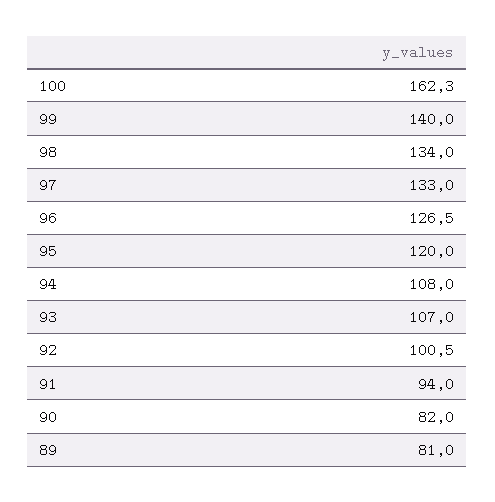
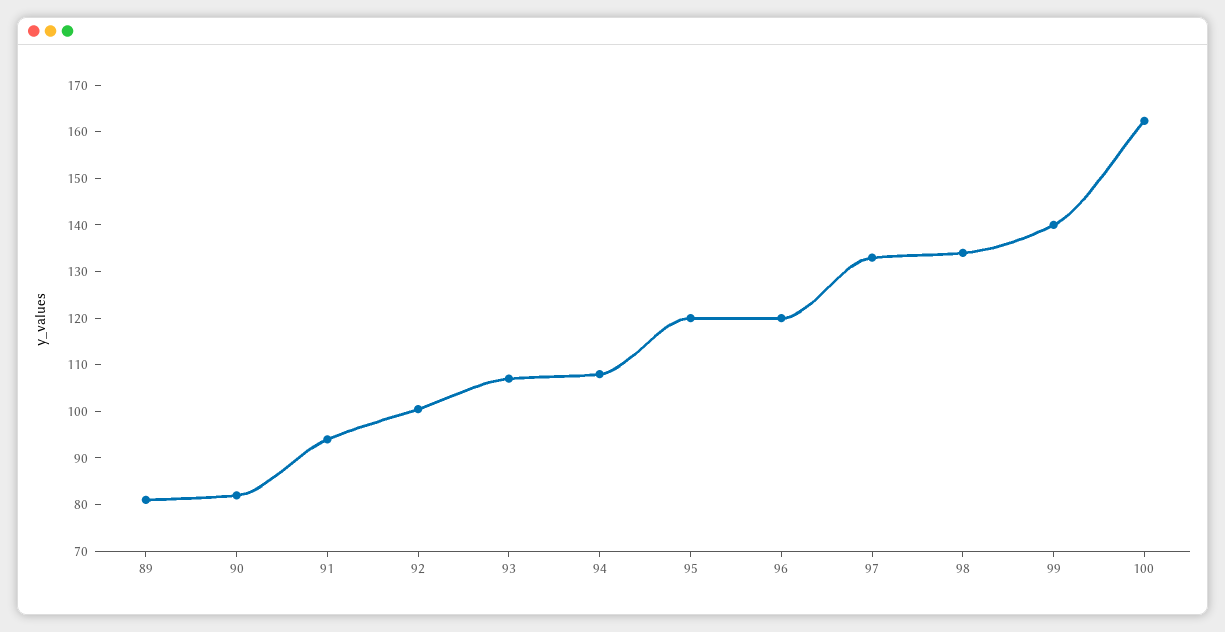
96: 126.5 -> 120

